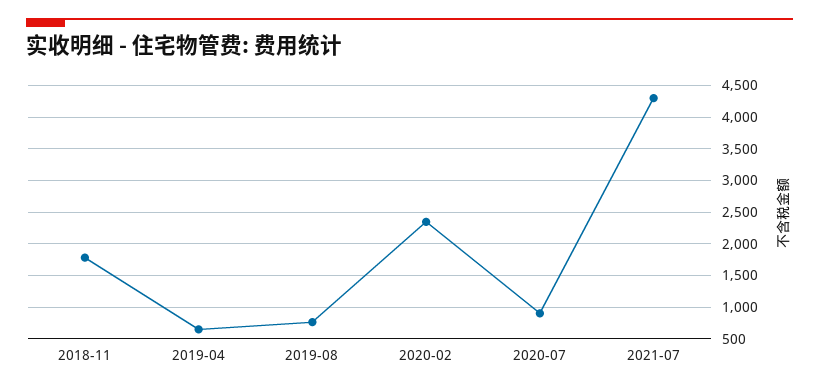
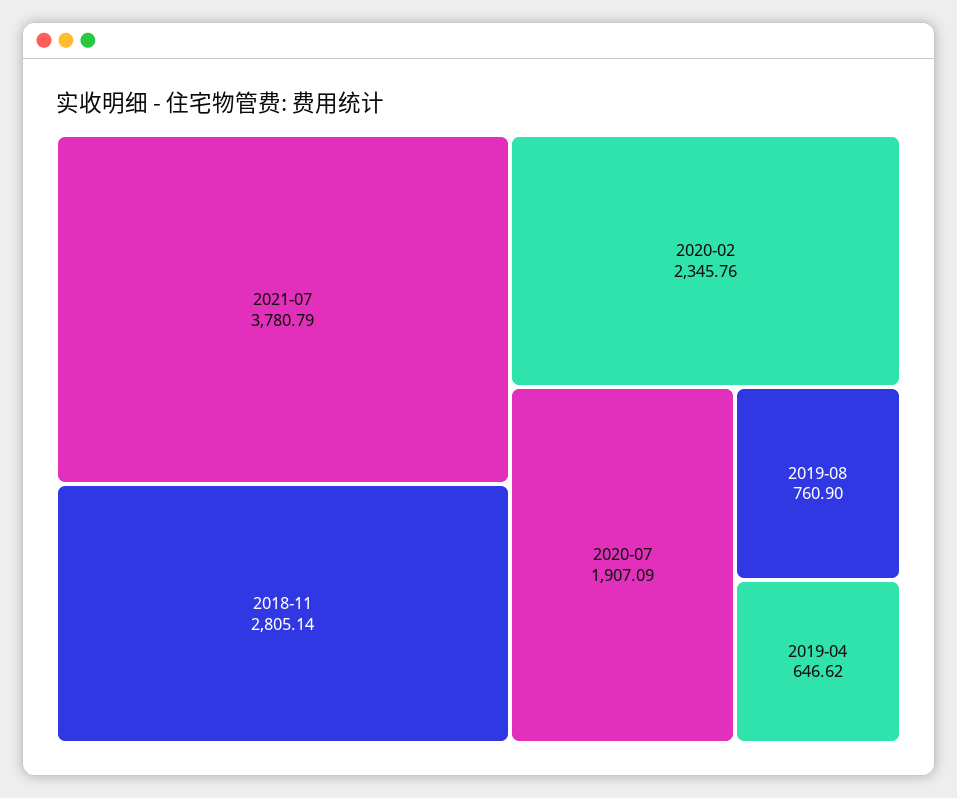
2018-11: 1800 -> 2805.14
2020-07: 900 -> 1907.09
2021-07: 4300 -> 3780.79

